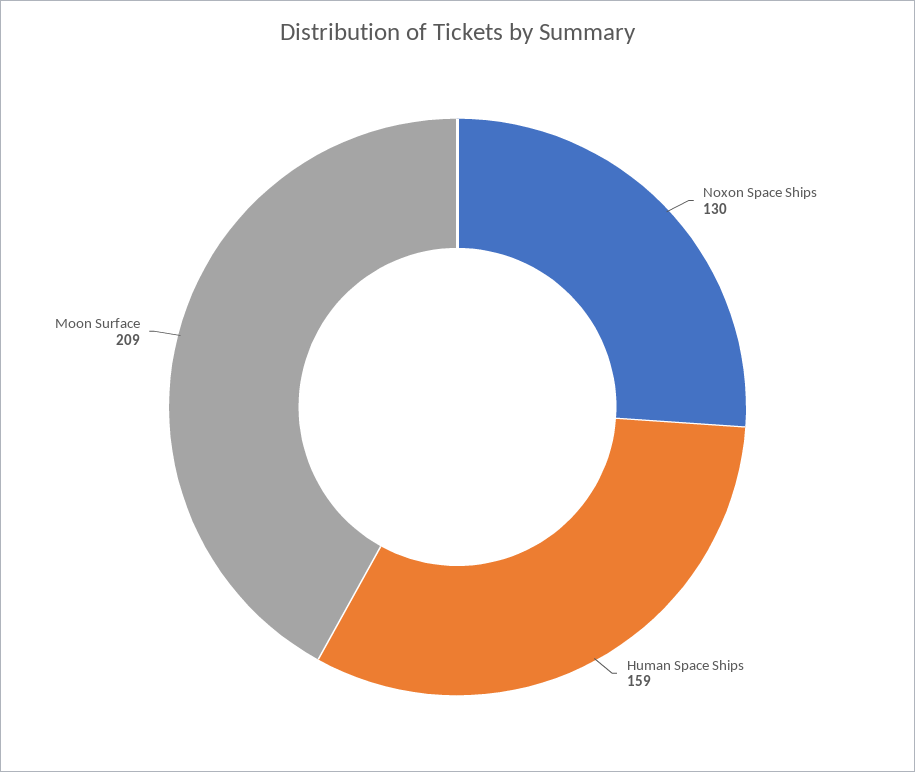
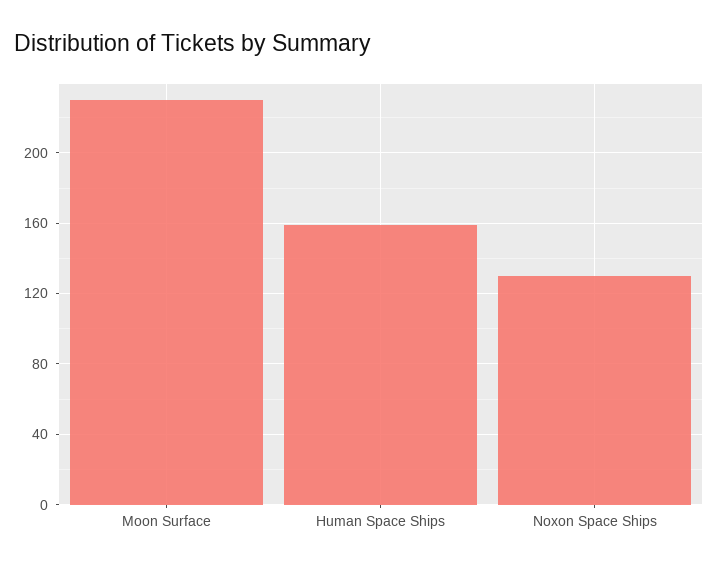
Moon Surface: 209 -> 230

